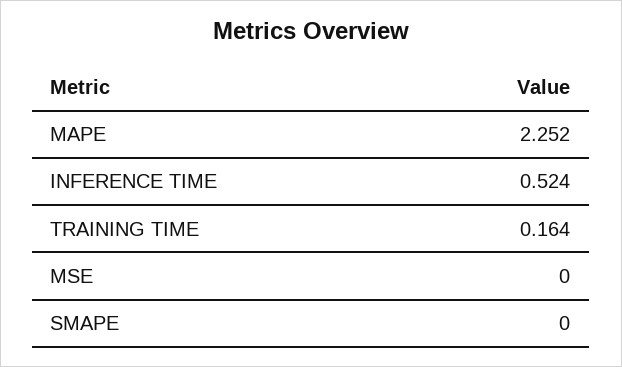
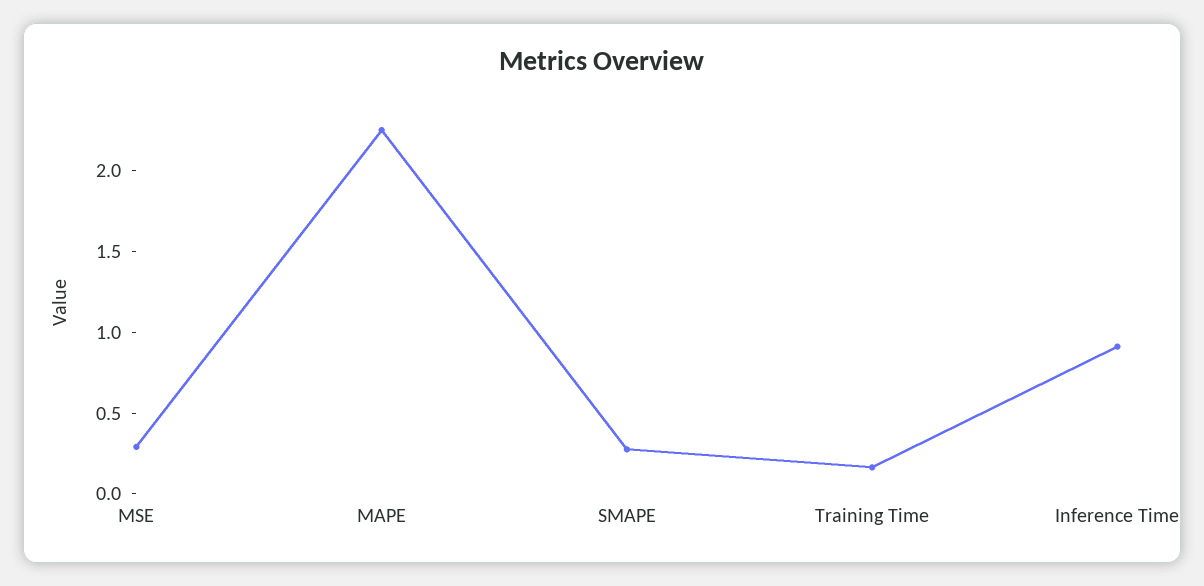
INFERENCE TIME: 0.524 -> 0.9
MSE: 0 -> 0.3
SMAPE: 0 -> 0.3

